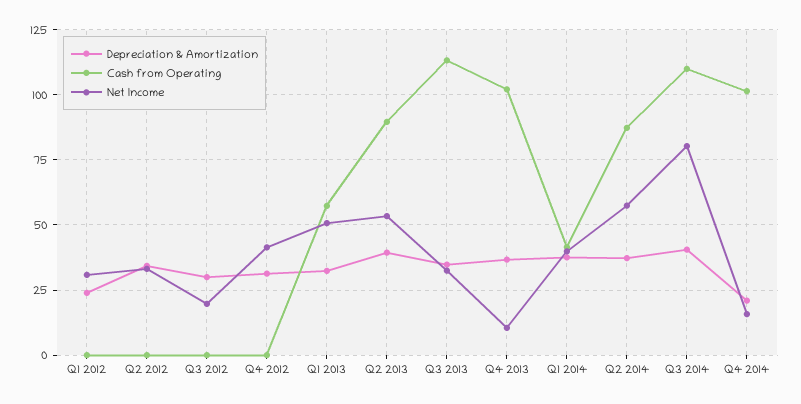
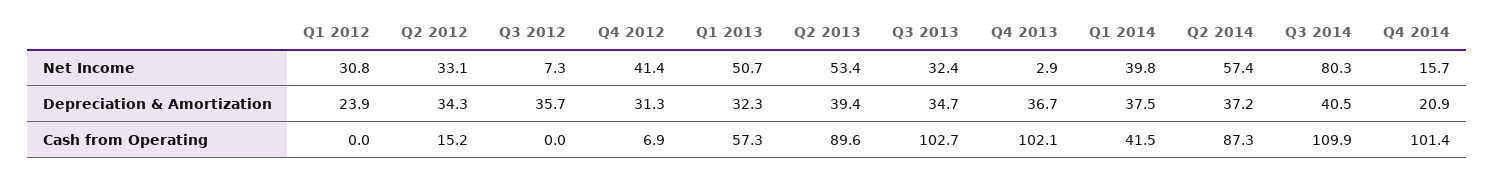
Cash from Operating, Q2 2012: 0 -> 15.2
Depreciation & Amortization, Q3 2012: 30 -> 35.7
Net Income, Q3 2012: 20 -> 7.3
Cash from Operating, Q4 2012: 0 -> 6.9
Cash from Operating, Q3 2013: 112.5 -> 102.7
Net Income, Q4 2013: 10 -> 2.9

